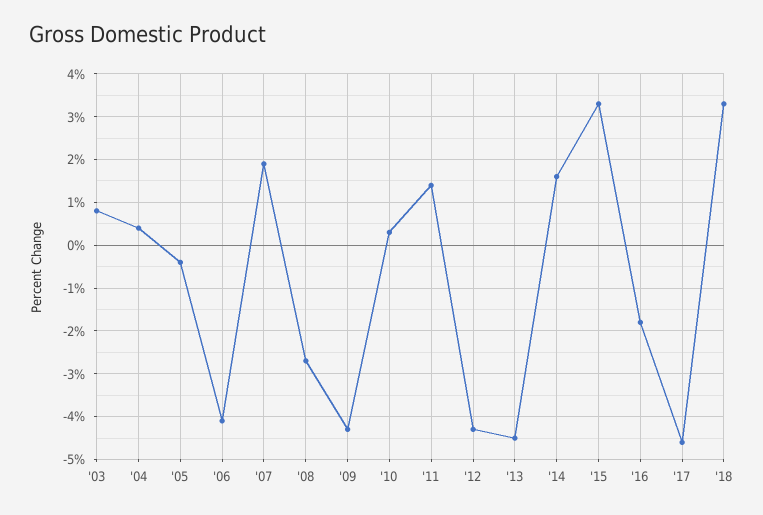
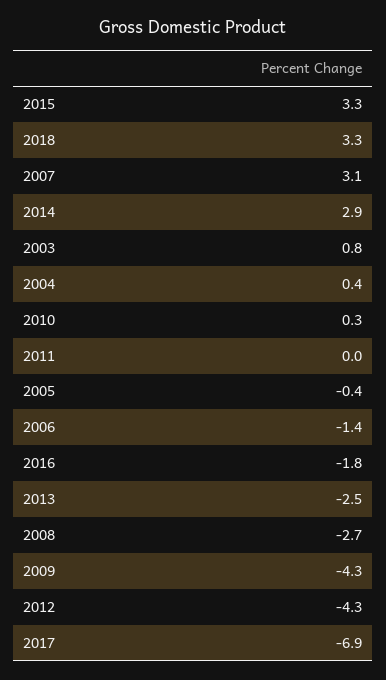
'06: -4 -> -1.4
'07: 2 -> 3.1
'11: 1.5 -> 0
'13: -4.5 -> -2.5
'14: 1.5 -> 2.9
'17: -4.5 -> -6.9

